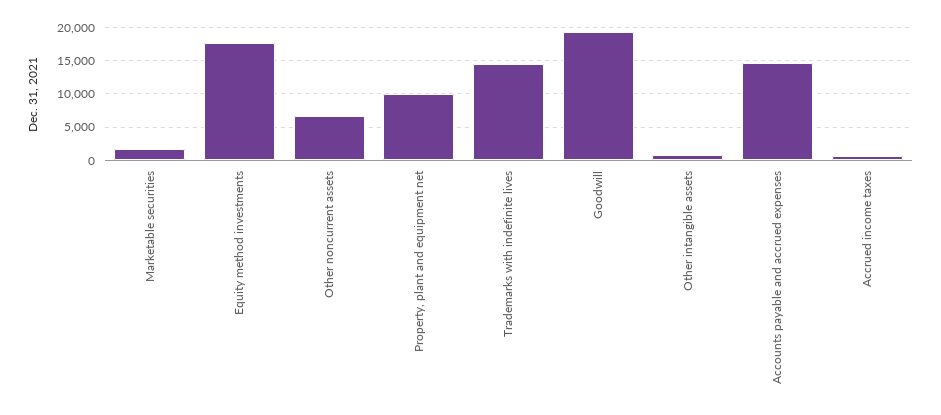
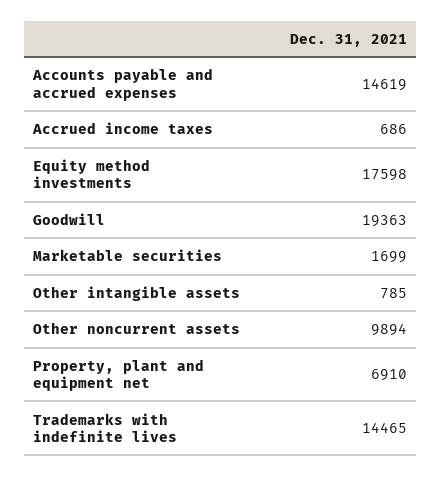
Other noncurrent assets: 7000 -> 9894
Property, plant and equipment net: 10000 -> 6910

